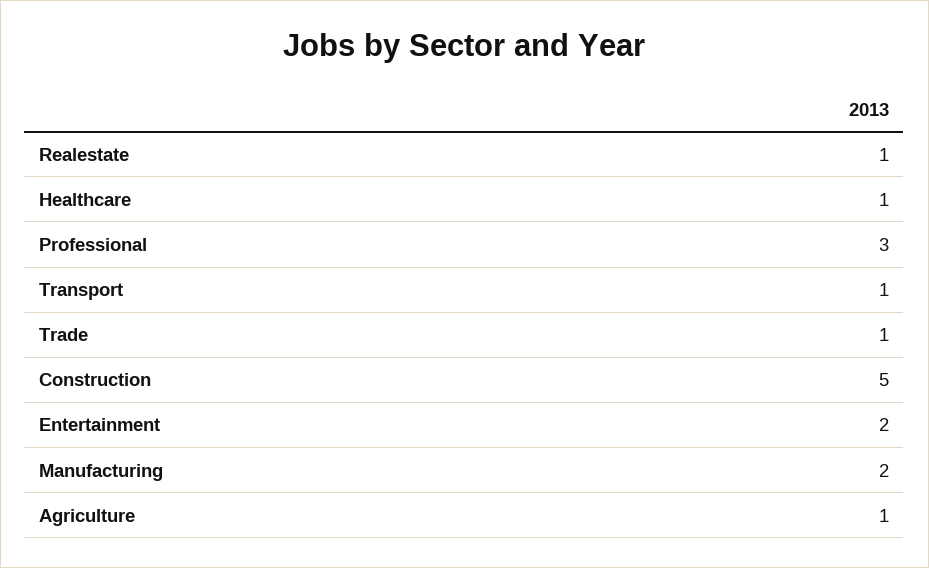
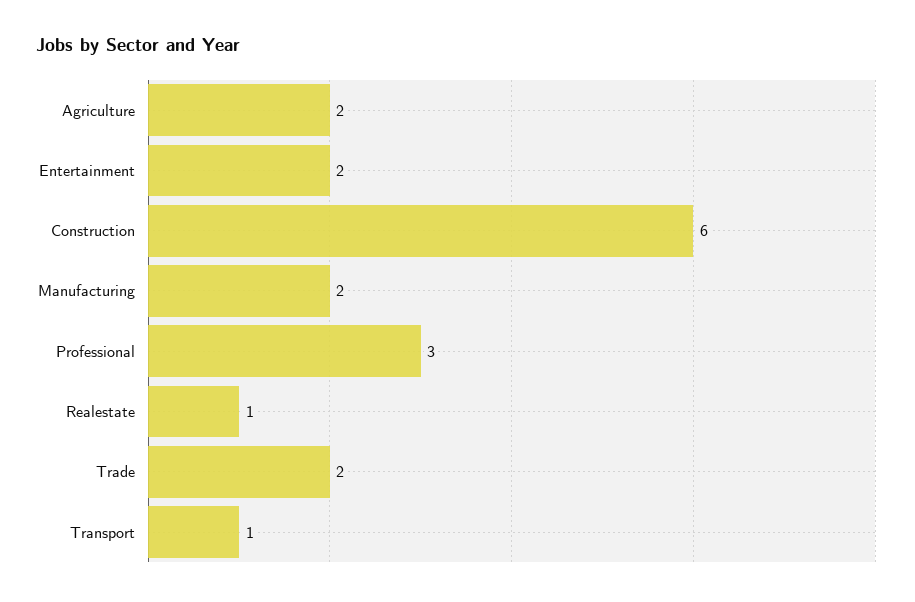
Healthcare: 1 -> none
Trade: 1 -> 2
Construction: 5 -> 6
Agriculture: 1 -> 2

